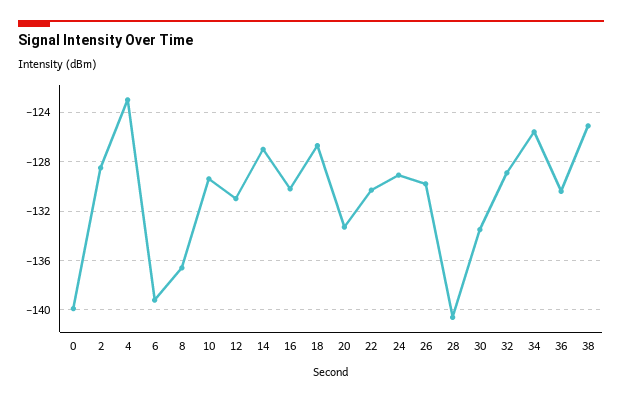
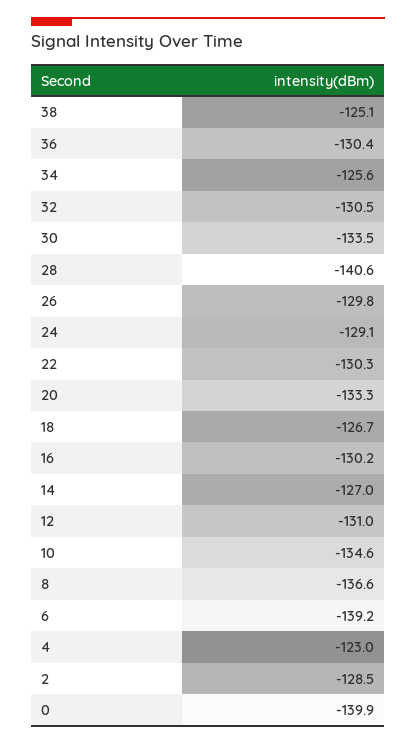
10: -129.5 -> -134.6
32: -129 -> -130.5

